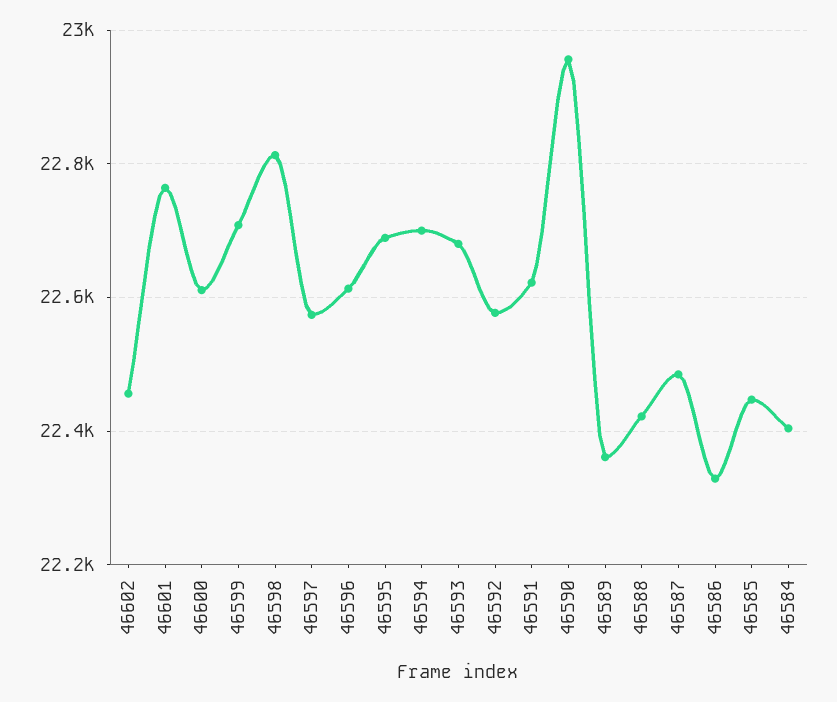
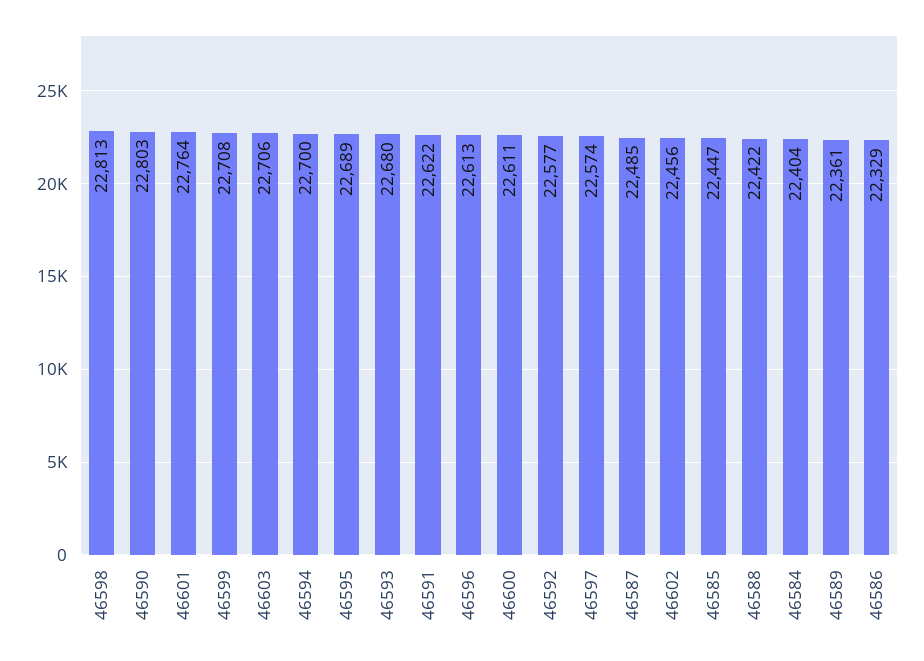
46590: 22960 -> 22803
46603: none -> 22706

